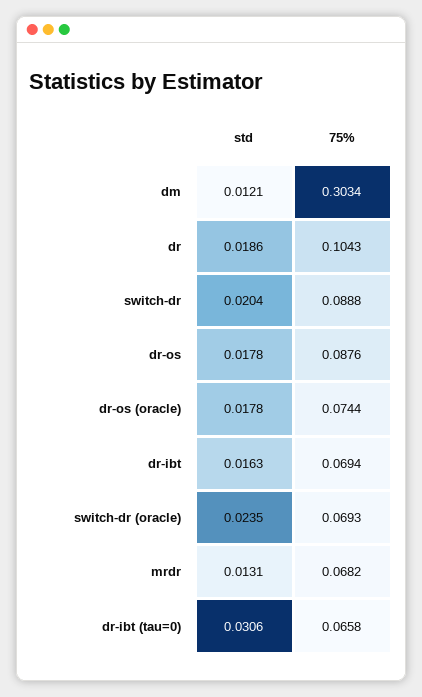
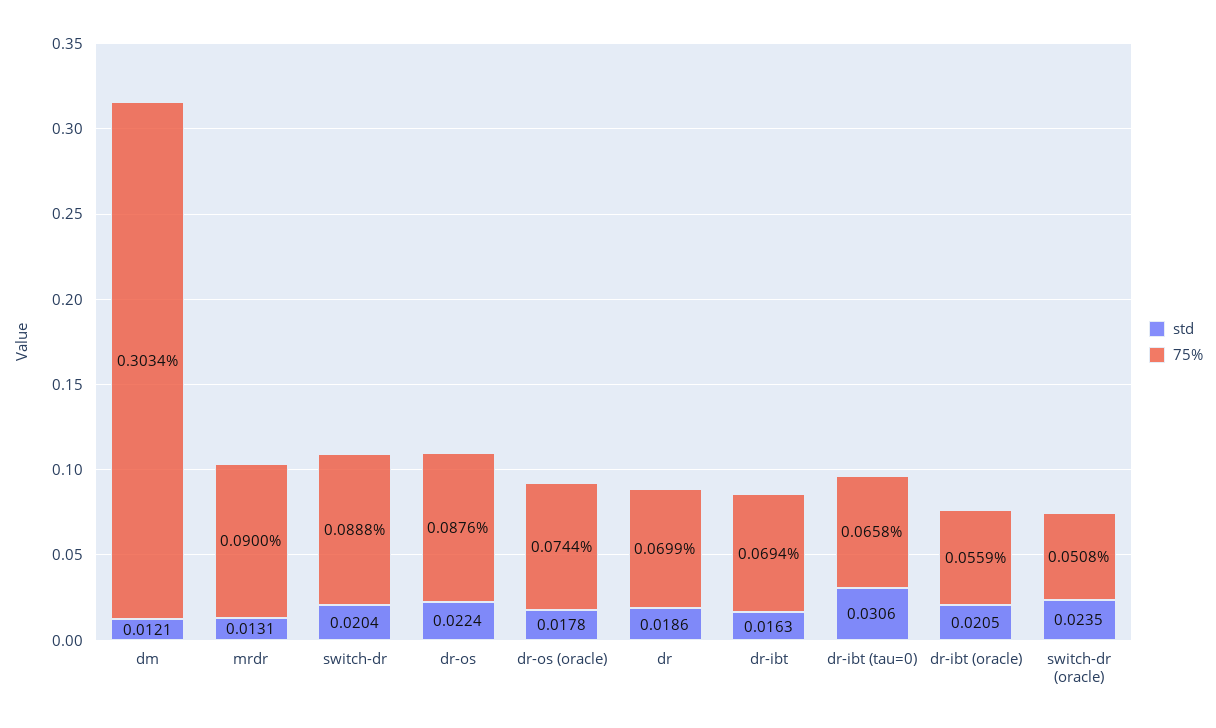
75%, dr: 0.1043 -> 0.0699
std, dr-os: 0.0178 -> 0.0224
75%, switch-dr (oracle): 0.0693 -> 0.0508
75%, mrdr: 0.0682 -> 0.09
std, dr-ibt (oracle): none -> 0.0205
75%, dr-ibt (oracle): none -> 0.0559

